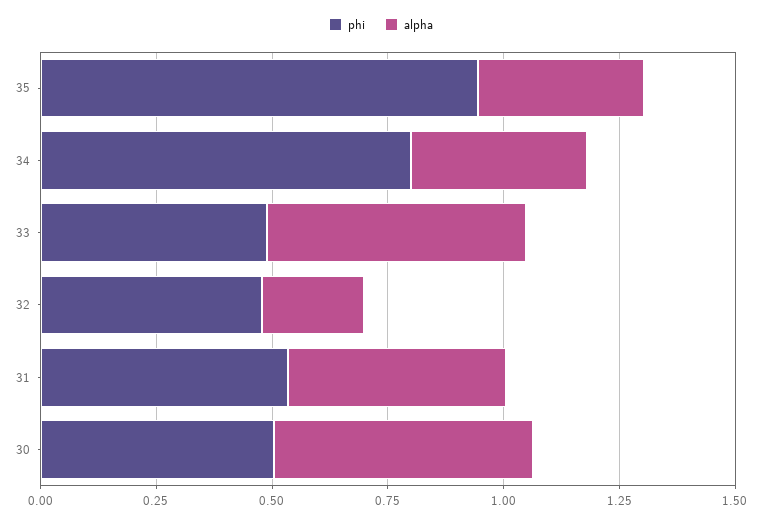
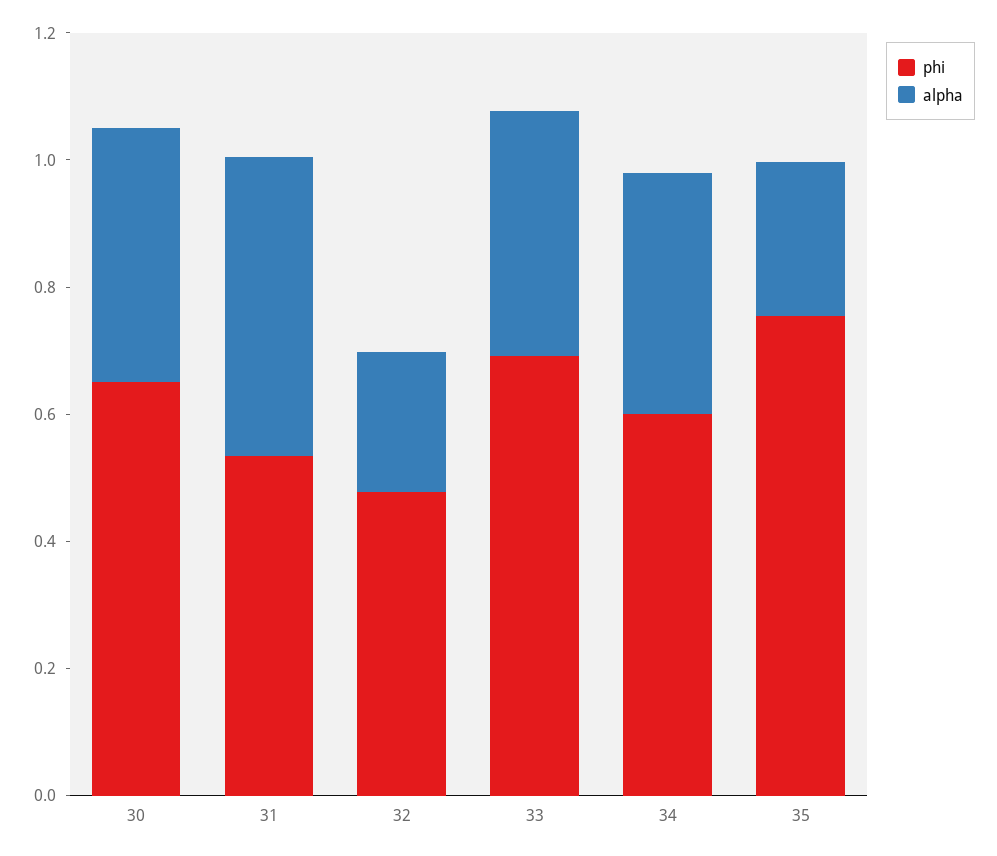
phi, 35: 0.95 -> 0.75
alpha, 35: 0.35 -> 0.25
phi, 34: 0.8 -> 0.6
phi, 33: 0.5 -> 0.7
alpha, 33: 0.55 -> 0.4
phi, 30: 0.5 -> 0.65
alpha, 30: 0.55 -> 0.4

